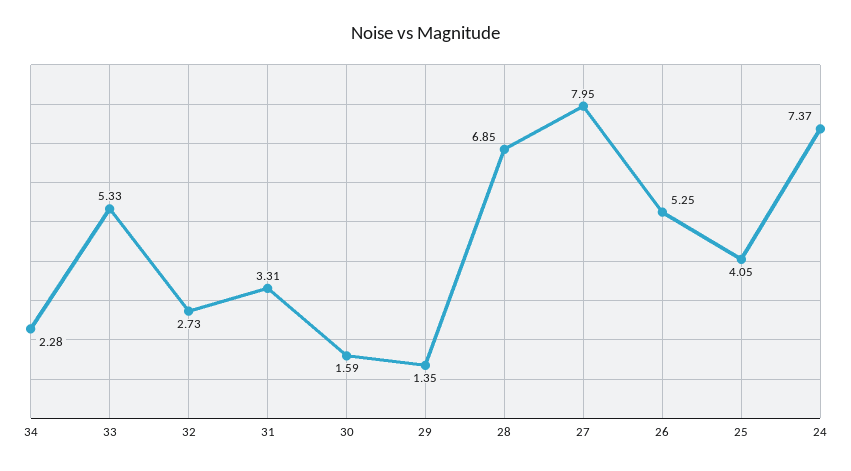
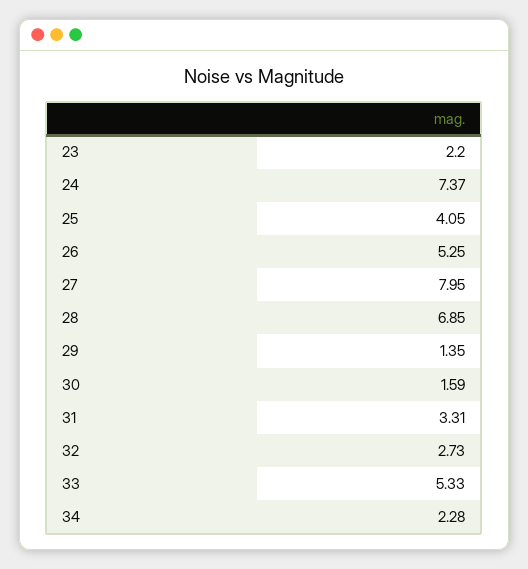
23: none -> 2.2

